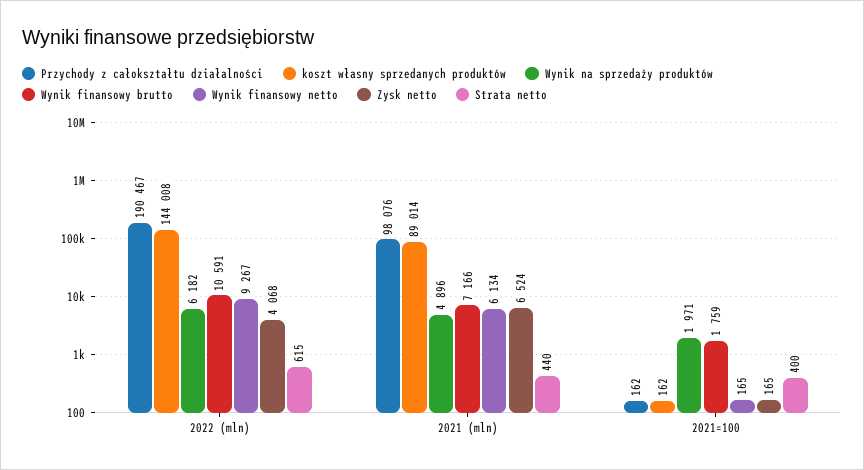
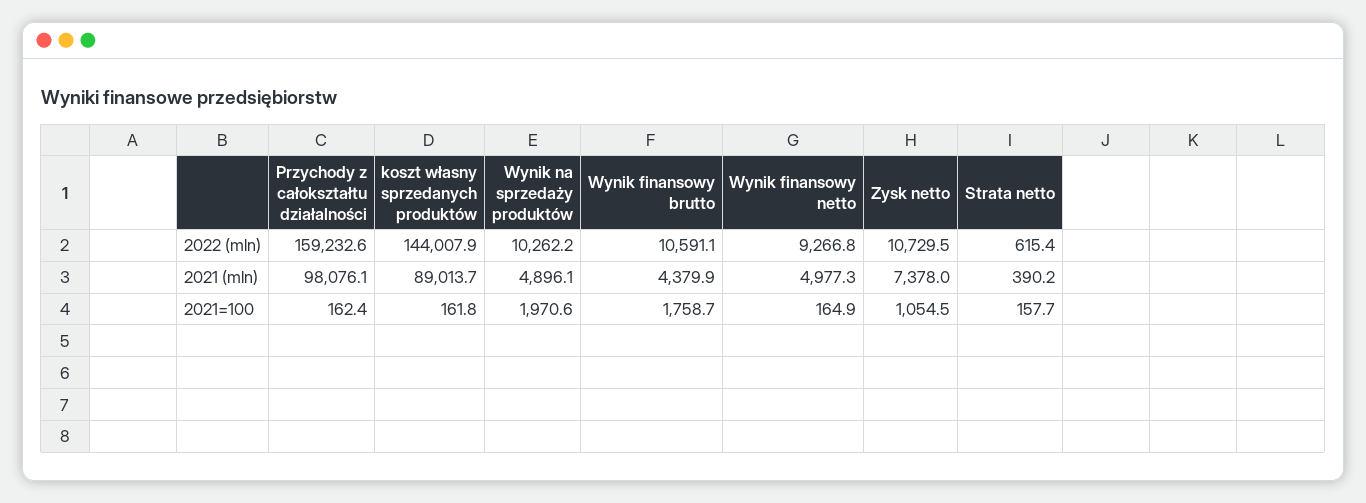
Przychody z całokształtu działalności, 2022 (mln): 190467 -> 159232.6
Wynik na sprzedaży produktów, 2022 (mln): 6182 -> 10262.2
Zysk netto, 2022 (mln): 4068 -> 10729.5
Wynik finansowy brutto, 2021 (mln): 7166 -> 4379.9
Wynik finansowy netto, 2021 (mln): 6134 -> 4977.3
Zysk netto, 2021 (mln): 6524 -> 7378
Strata netto, 2021 (mln): 440 -> 390.2
Zysk netto, 2021=100: 165 -> 1054.5
Strata netto, 2021=100: 400 -> 157.7

